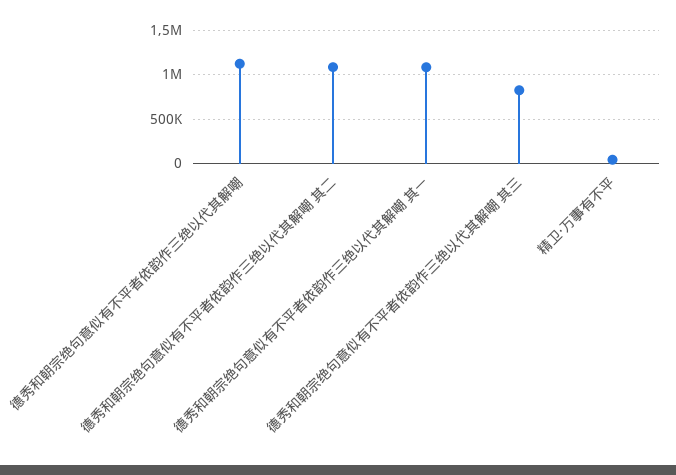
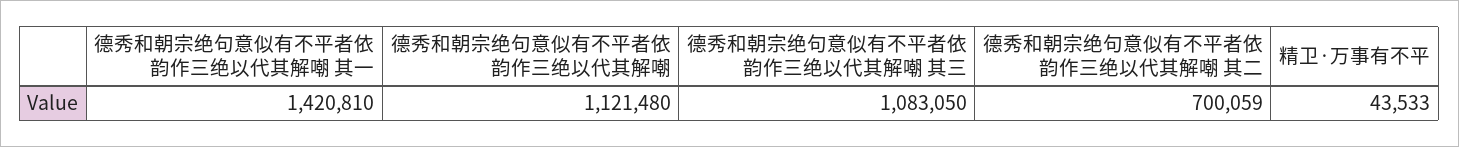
德秀和朝宗绝句意似有不平者依韵作三绝以代其解嘲 其二: 1100000 -> 700059
德秀和朝宗绝句意似有不平者依韵作三绝以代其解嘲 其一: 1100000 -> 1420810
德秀和朝宗绝句意似有不平者依韵作三绝以代其解嘲 其三: 800000 -> 1083050

